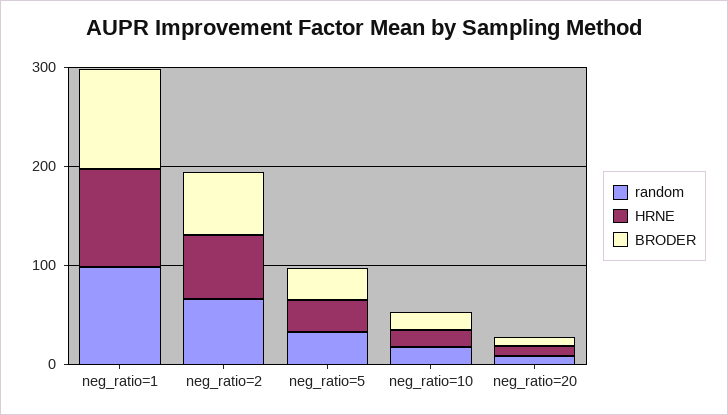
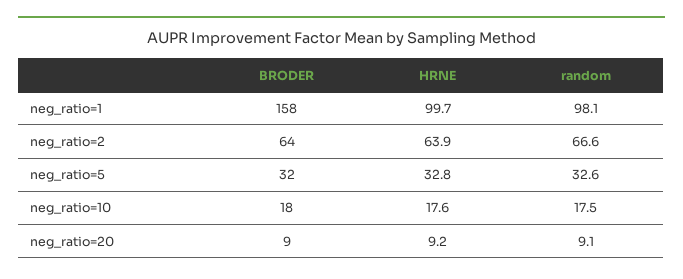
BRODER, neg_ratio=1: 100 -> 158

